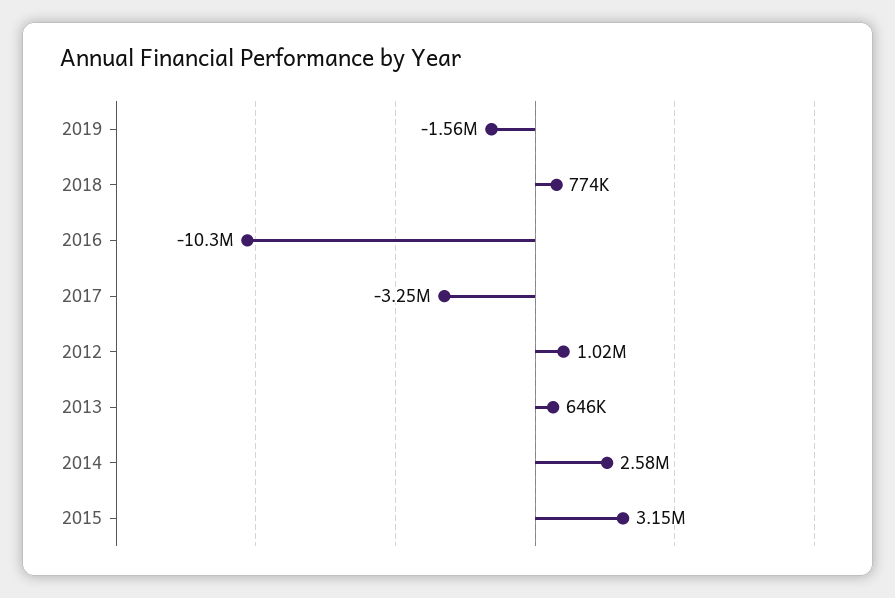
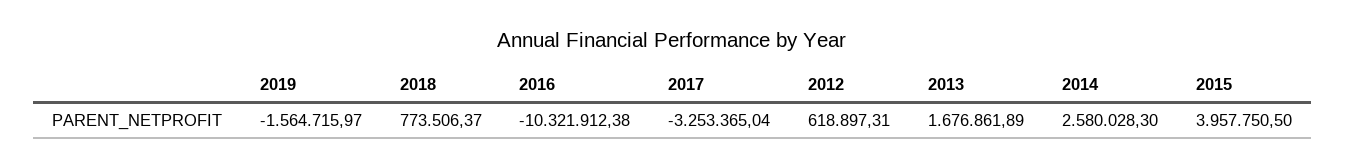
2012: 1020000 -> 618897.31
2013: 646000 -> 1676861.89
2015: 3150000 -> 3957750.5

